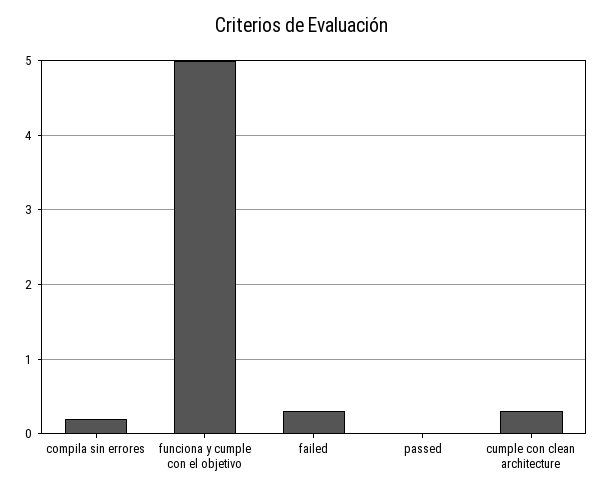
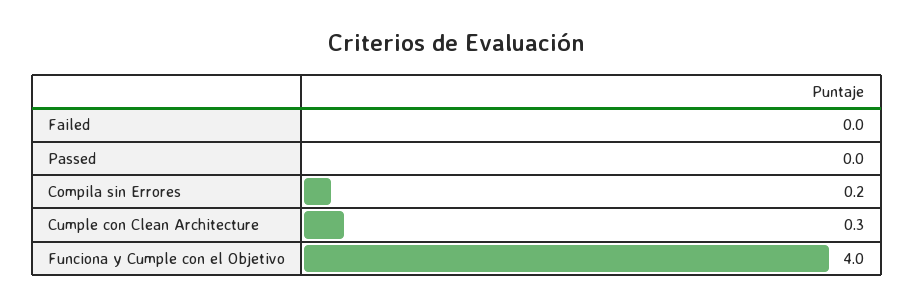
funciona y cumple con el objetivo: 5 -> 4
failed: 0.3 -> 0

